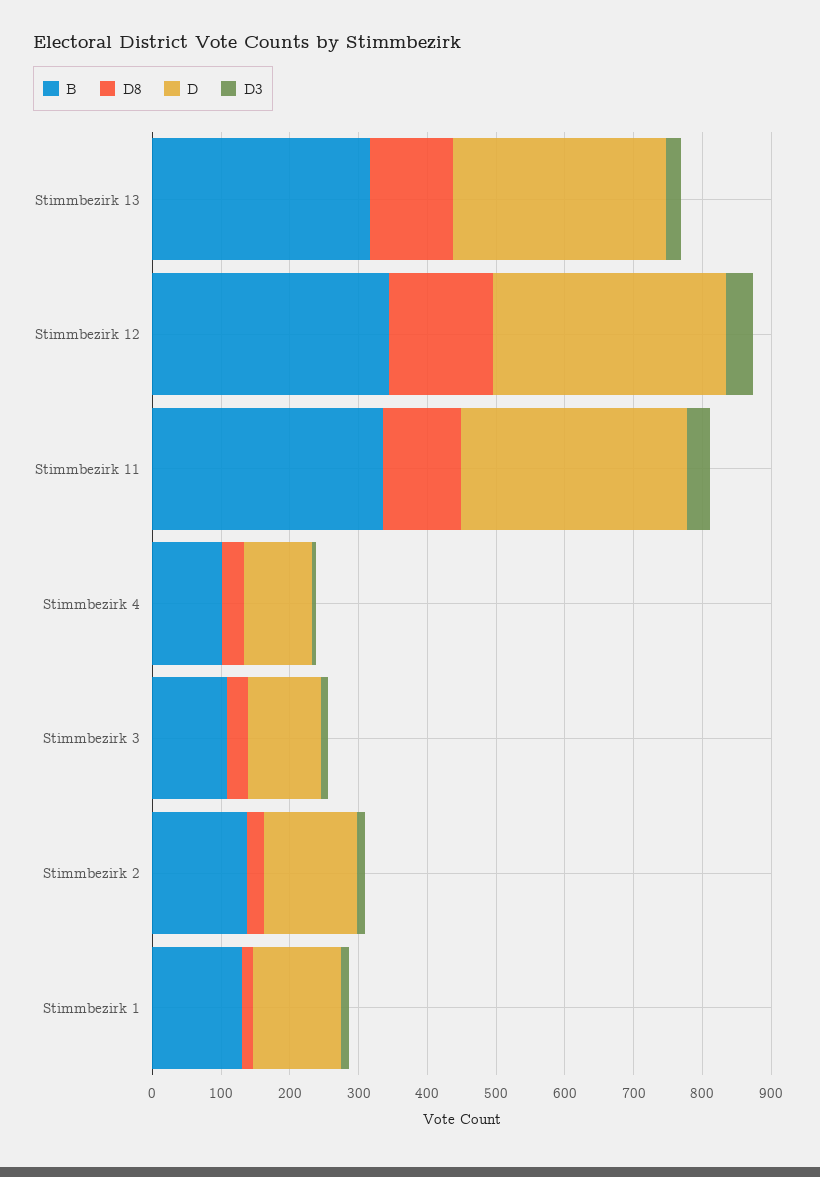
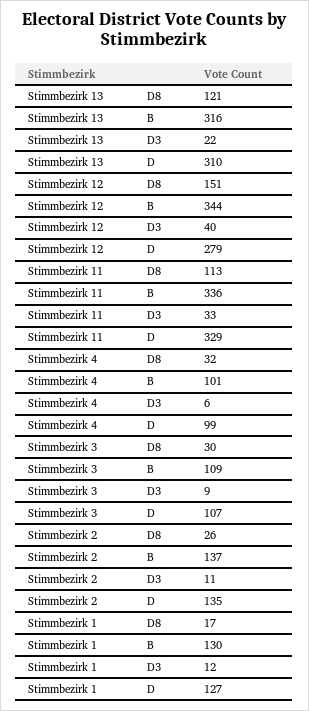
D, Stimmbezirk 12: 340 -> 279

